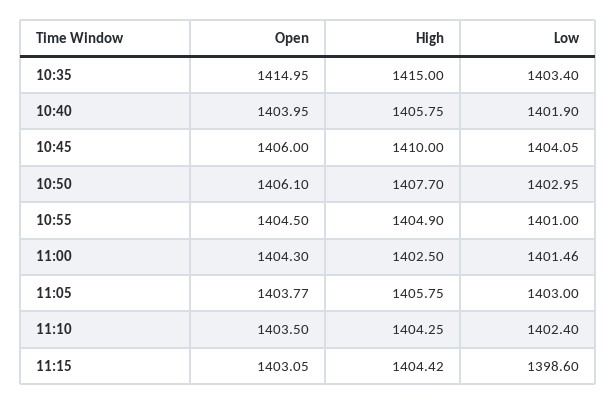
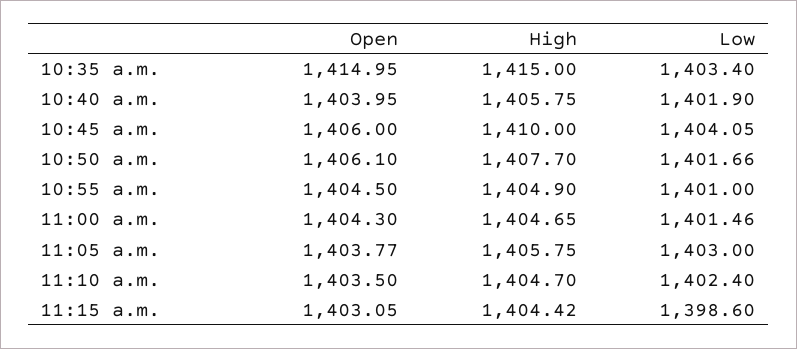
Low, 10:50: 1402.95 -> 1401.66
High, 11:00: 1402.5 -> 1404.65
High, 11:10: 1404.25 -> 1404.7

